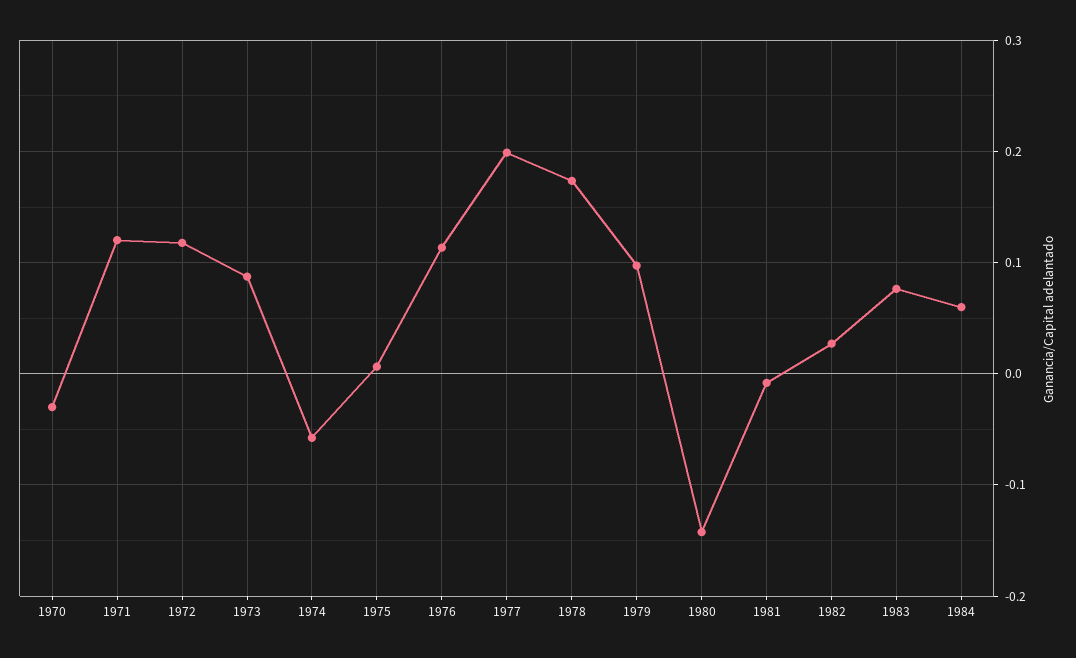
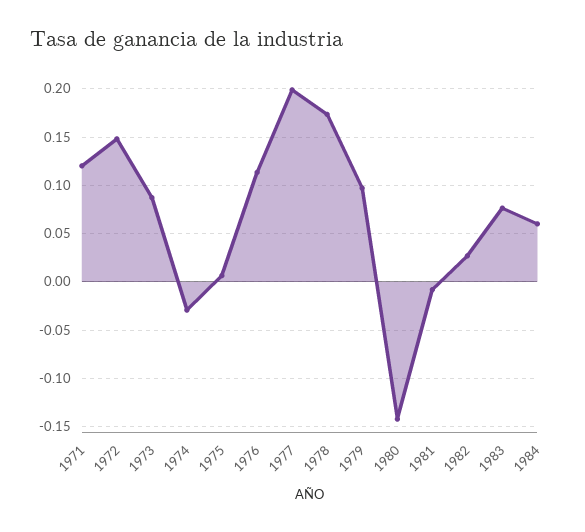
1970: -0.03 -> none
1972: 0.12 -> 0.15
1974: -0.06 -> -0.03

